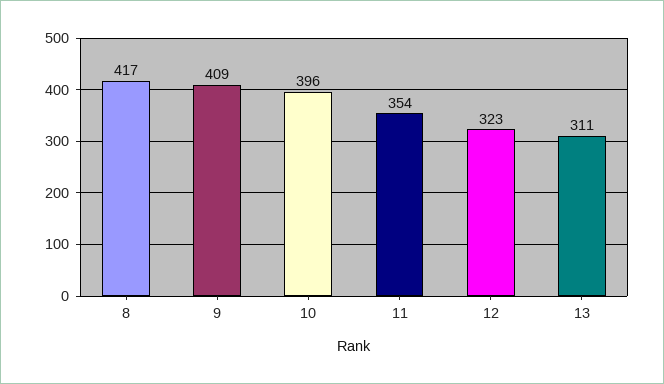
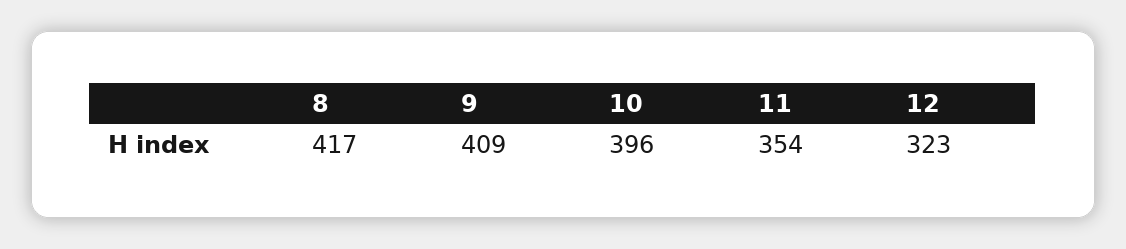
13: 311 -> none

